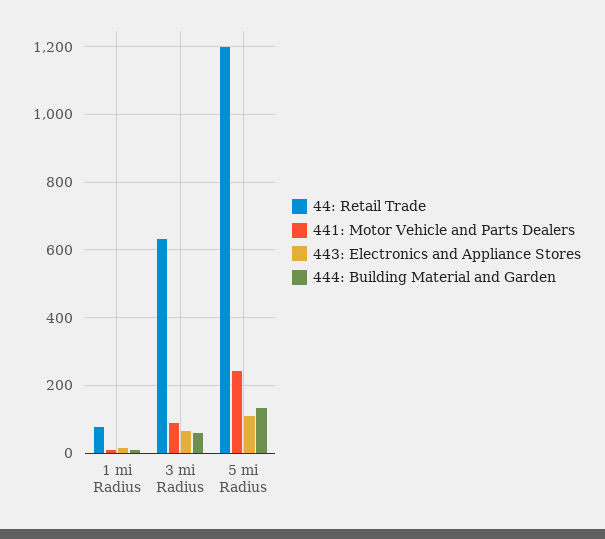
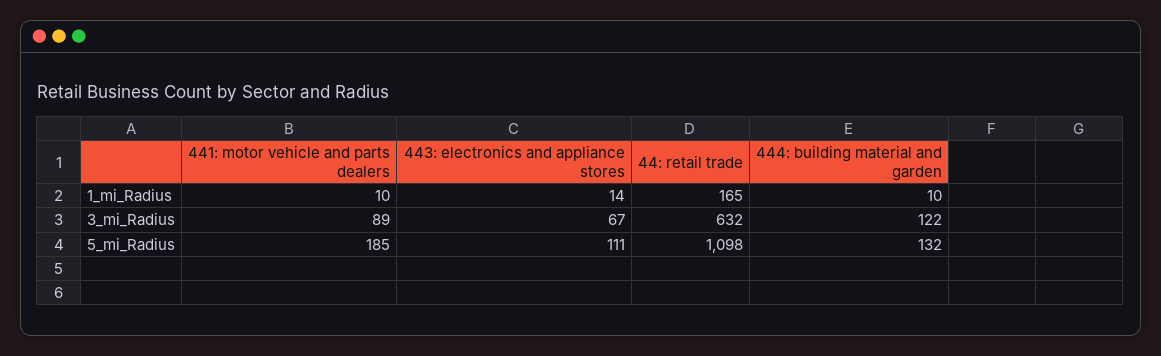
44: Retail Trade, 1 mi Radius: 80 -> 165
444: Building Material and Garden, 3 mi Radius: 60 -> 122
44: Retail Trade, 5 mi Radius: 1200 -> 1098
441: Motor Vehicle and Parts Dealers, 5 mi Radius: 240 -> 185

